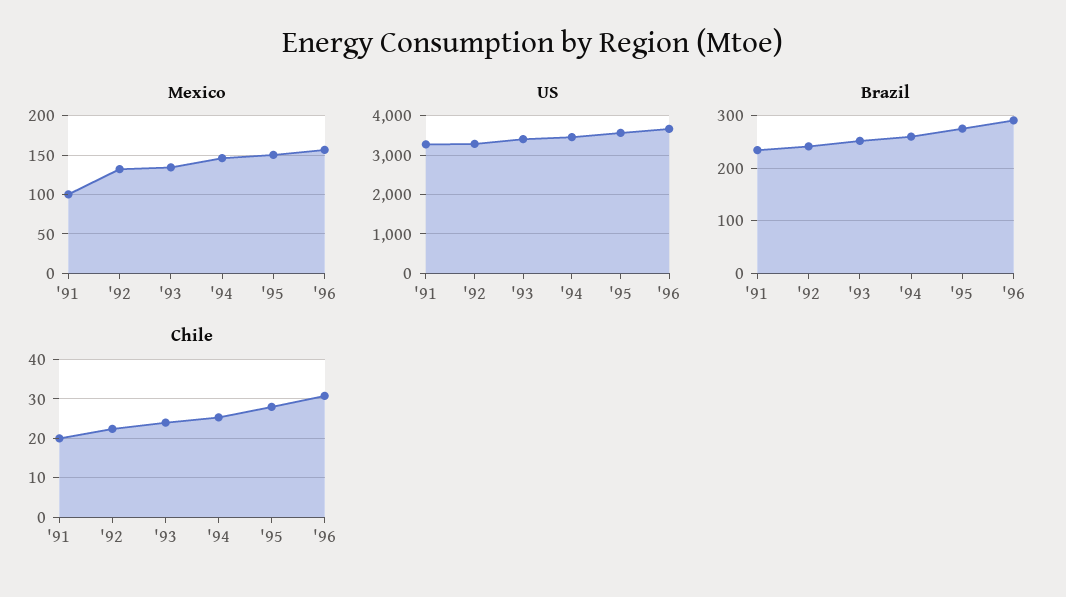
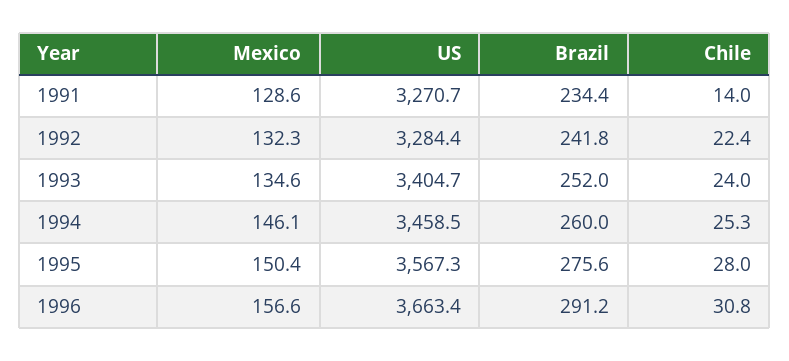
Mexico, '91: 100 -> 128.6
Chile, '91: 20 -> 14

